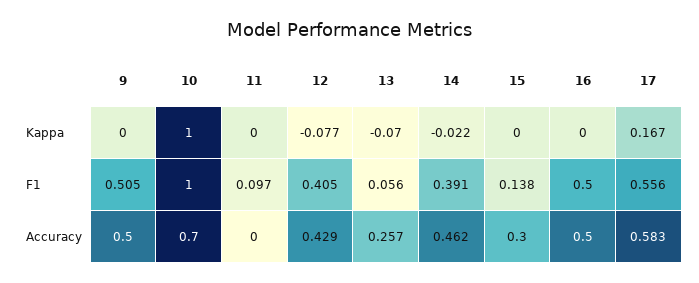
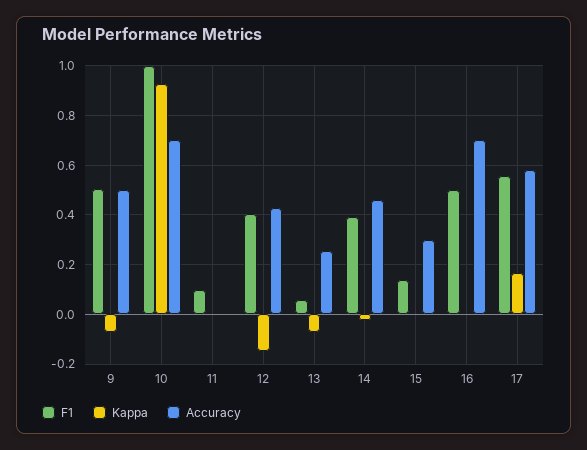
Kappa, 9: 0 -> -0.075
Kappa, 10: 1 -> 0.925
Kappa, 12: -0.077 -> -0.15
Accuracy, 16: 0.5 -> 0.7

